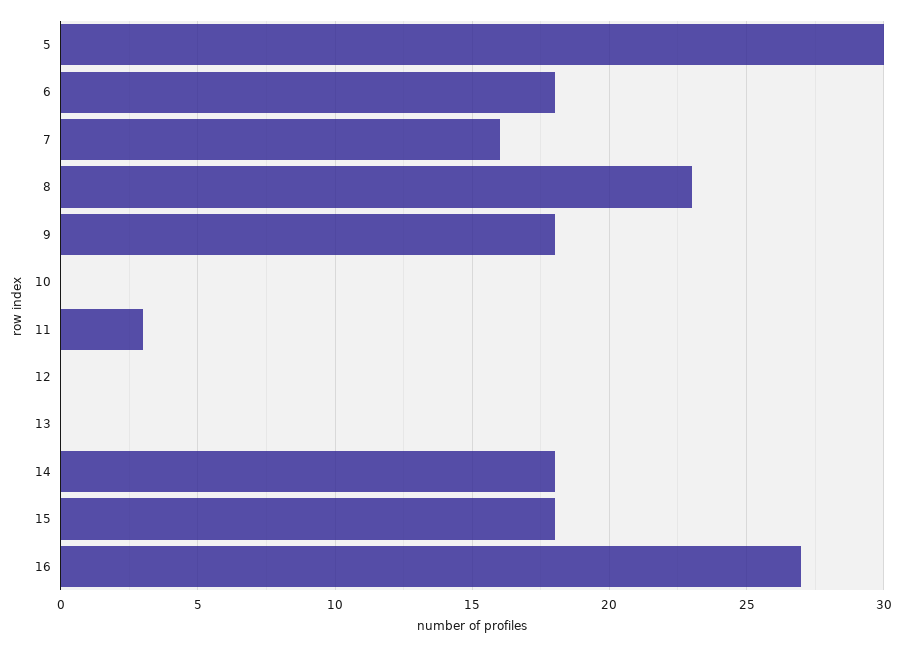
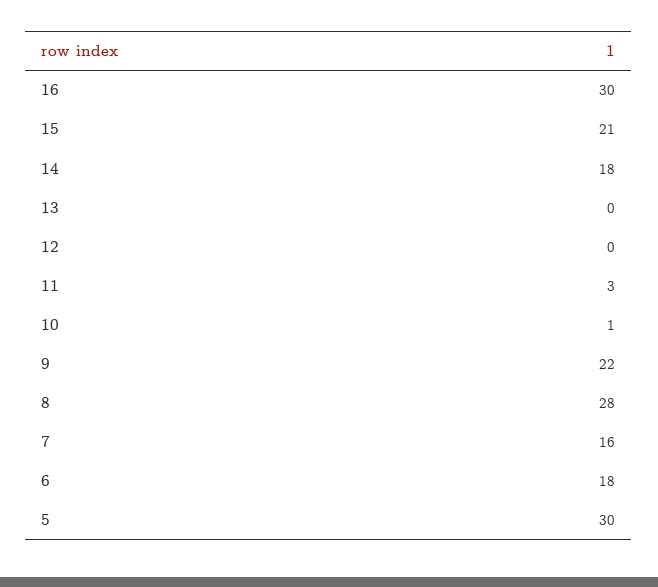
8: 23 -> 28
9: 18 -> 22
10: 0 -> 1
15: 18 -> 21
16: 27 -> 30

